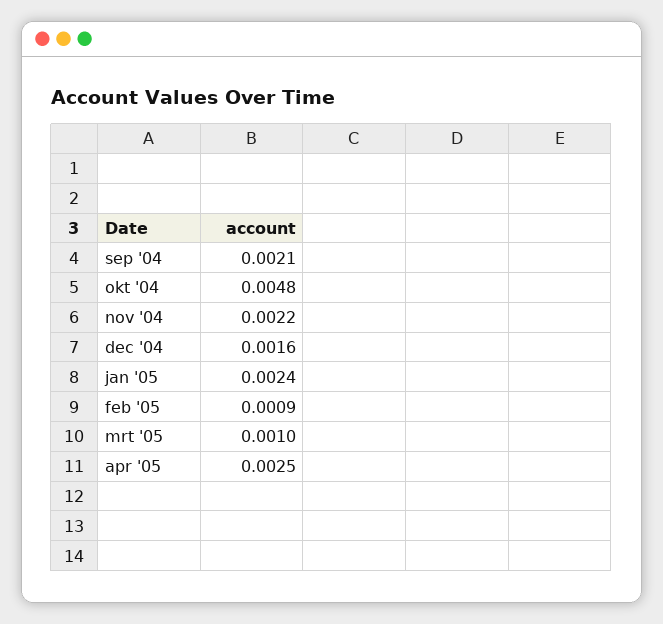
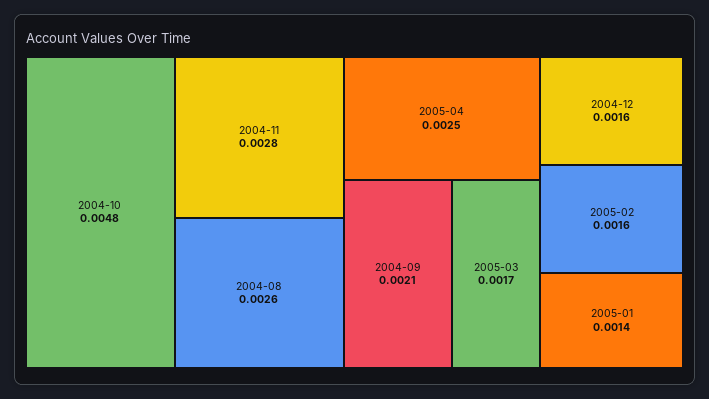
nov '04: 0.0022 -> 0.0028
jan '05: 0.0024 -> 0.0014
feb '05: 0.0009 -> 0.0016
mrt '05: 0.001 -> 0.0017
2004-08: none -> 0.0026

